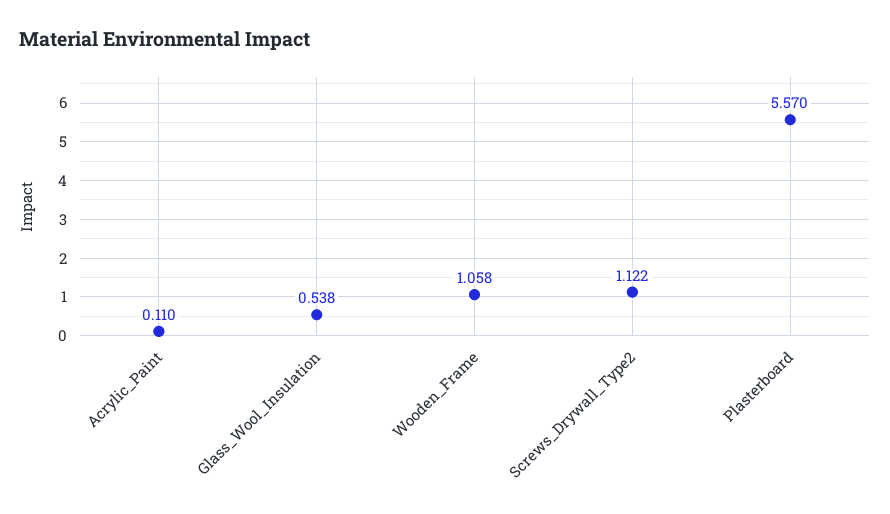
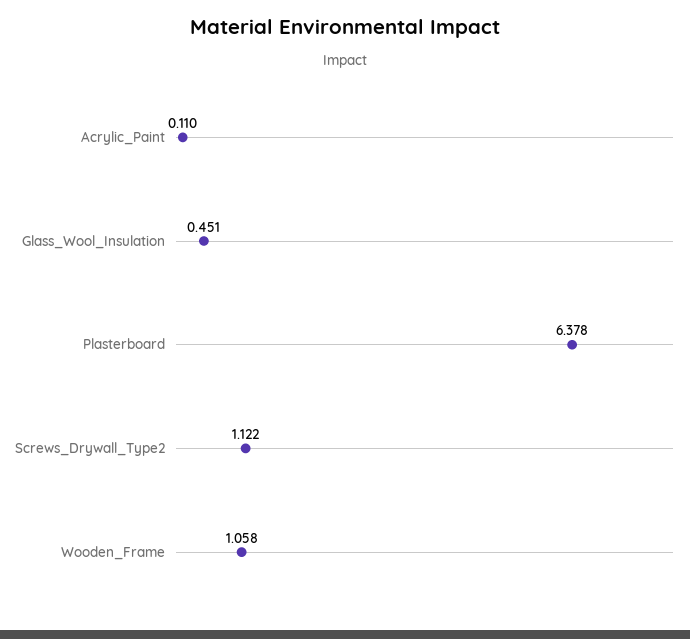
Glass_Wool_Insulation: 0.538 -> 0.451
Plasterboard: 5.57 -> 6.378

